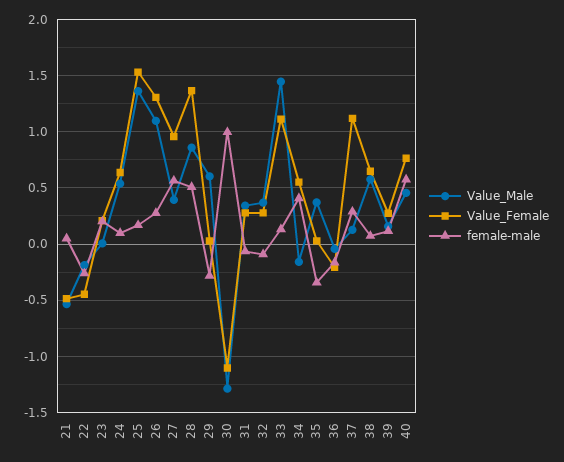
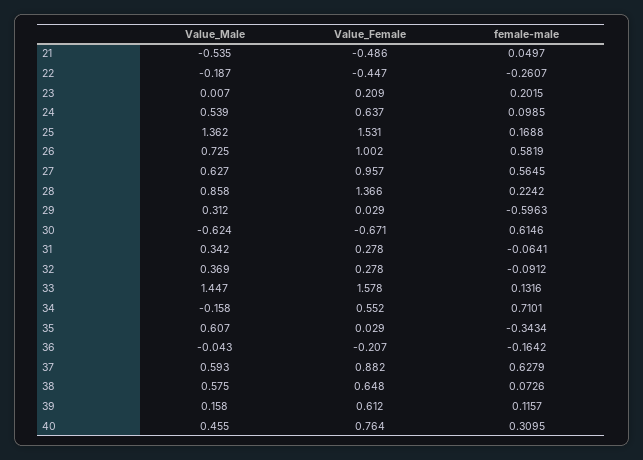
Value_Male, 26: 1.1 -> 0.725
Value_Female, 26: 1.3 -> 1.002
female-male, 26: 0.3 -> 0.5819
Value_Male, 27: 0.4 -> 0.627
female-male, 28: 0.5 -> 0.2242
Value_Male, 29: 0.6 -> 0.312
female-male, 29: -0.3 -> -0.5963
Value_Male, 30: -1.3 -> -0.624
Value_Female, 30: -1.1 -> -0.671
female-male, 30: 1 -> 0.6146
Value_Female, 33: 1.1 -> 1.578
female-male, 34: 0.4 -> 0.7101
Value_Male, 35: 0.4 -> 0.607
Value_Male, 37: 0.1 -> 0.593
Value_Female, 37: 1.1 -> 0.882
female-male, 37: 0.3 -> 0.6279
Value_Female, 39: 0.3 -> 0.612
female-male, 40: 0.6 -> 0.3095

